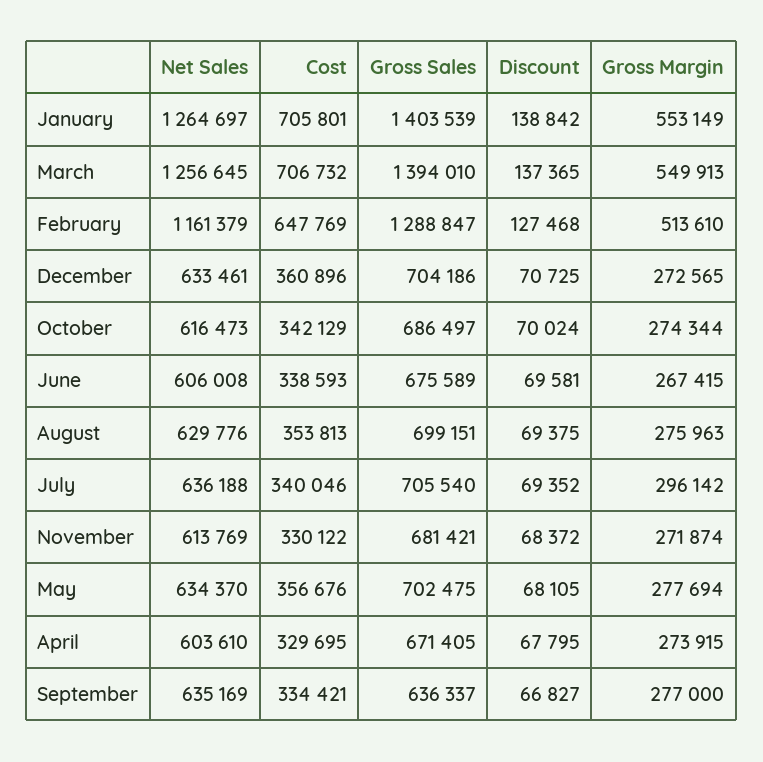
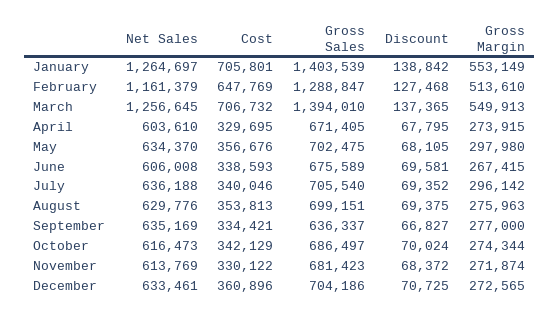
Gross Sales, November: 681421 -> 681423
Gross Margin, May: 277694 -> 297980

